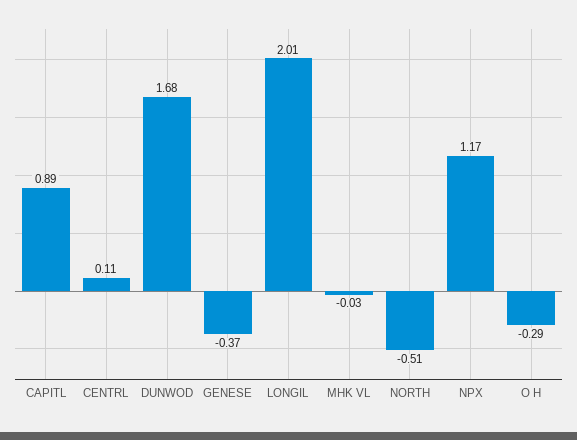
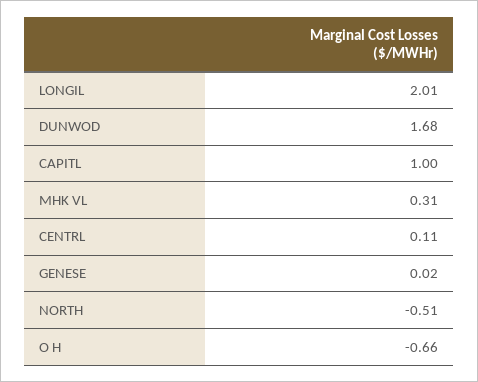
CAPITL: 0.89 -> 1
GENESE: -0.37 -> 0.02
MHK VL: -0.03 -> 0.31
NPX: 1.17 -> none
O H: -0.29 -> -0.66

